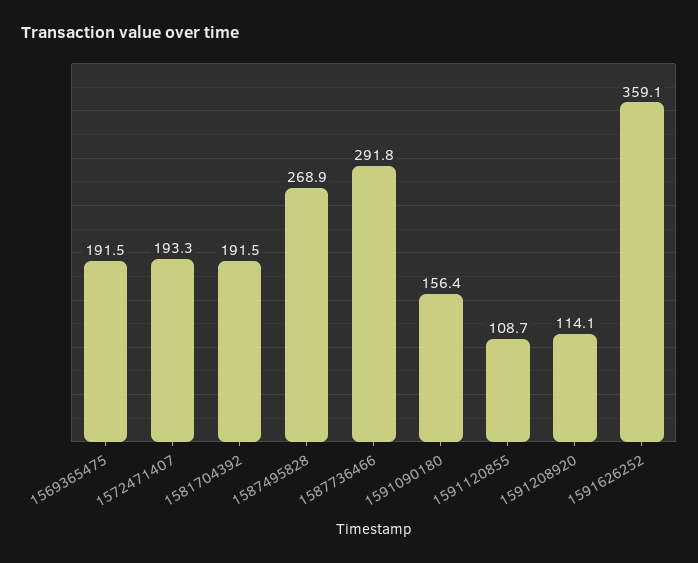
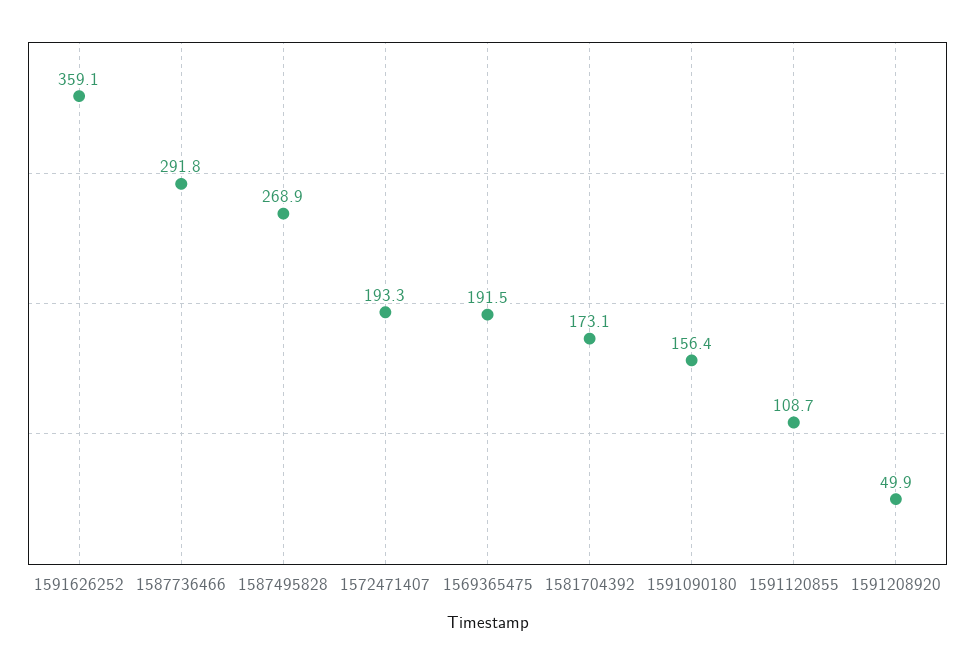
1581704392: 191.5 -> 173.1
1591208920: 114.1 -> 49.9

